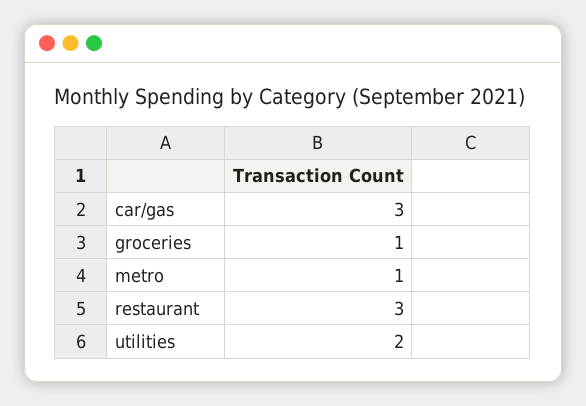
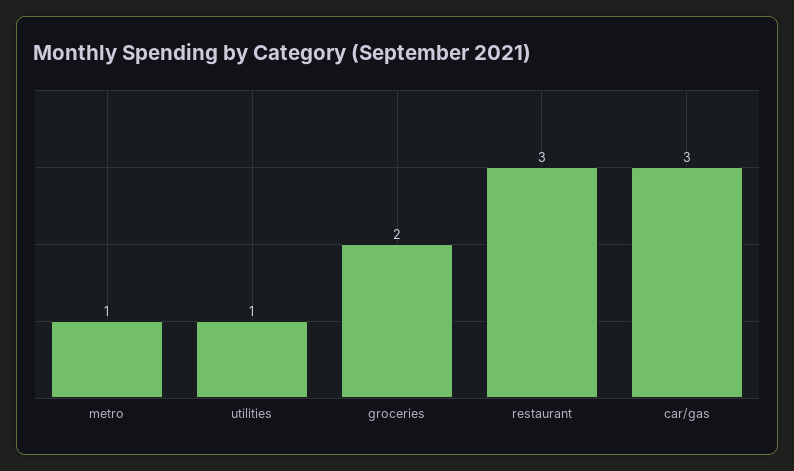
groceries: 1 -> 2
utilities: 2 -> 1

